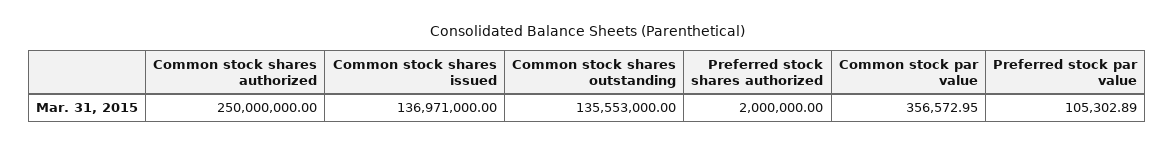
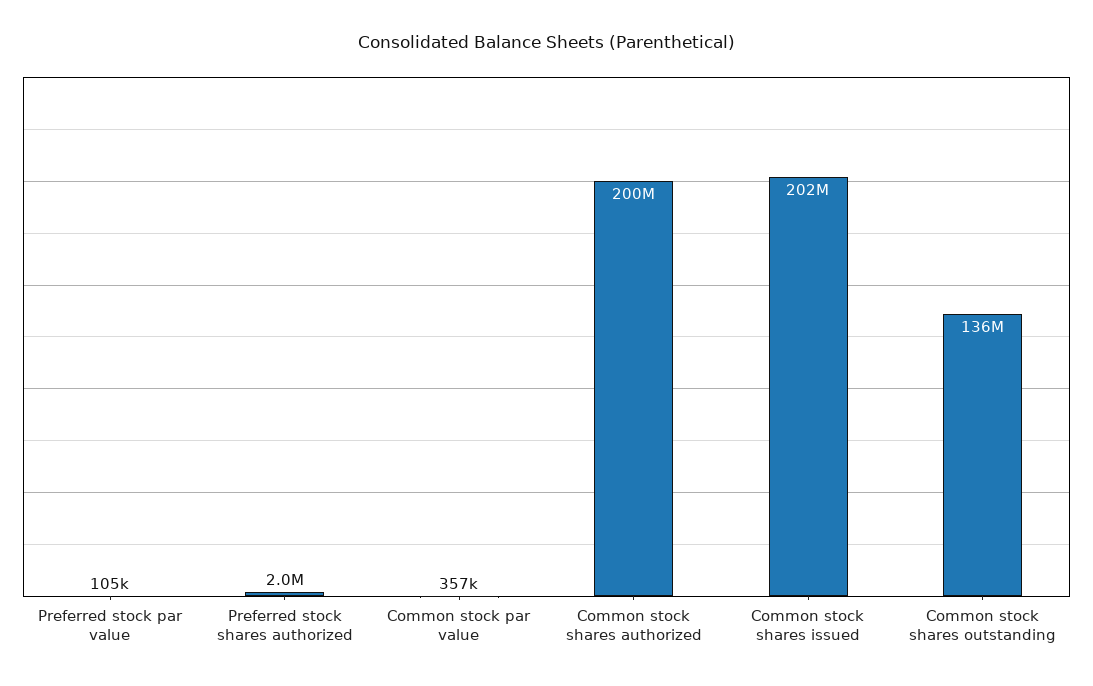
Common stock shares authorized: 250000000 -> 200000000
Common stock shares issued: 136971000 -> 202000000

